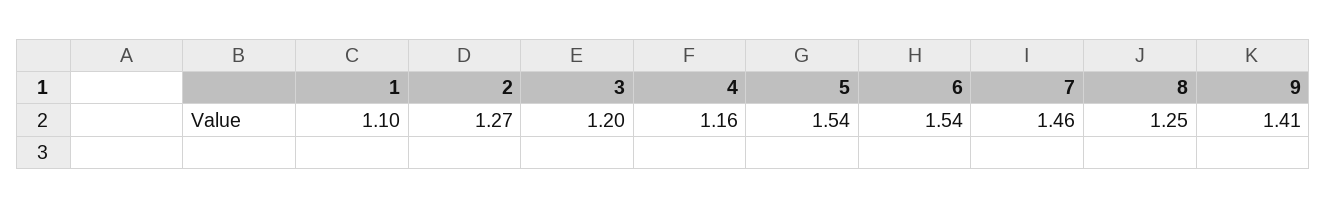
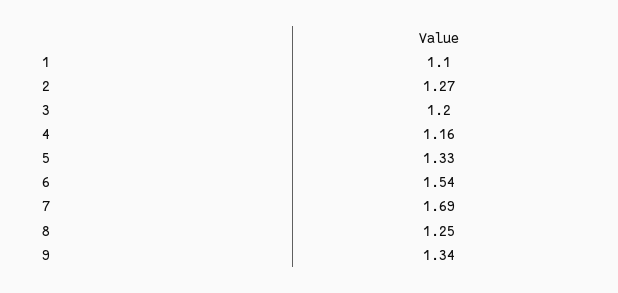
5: 1.54 -> 1.33
7: 1.46 -> 1.69
9: 1.41 -> 1.34

